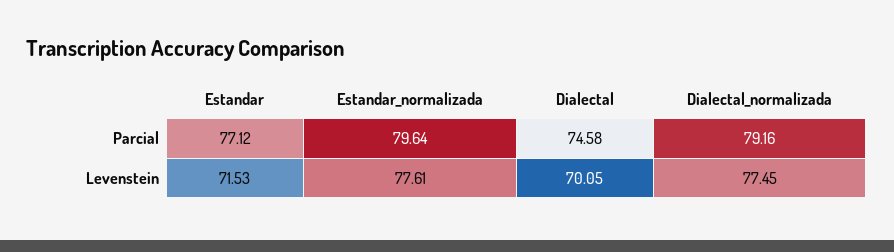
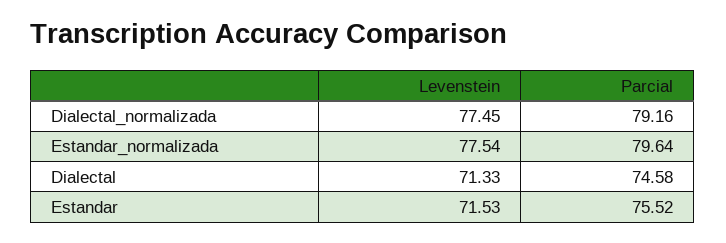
Estandar, Parcial: 77.12 -> 75.52
Estandar_normalizada, Levenstein: 77.61 -> 77.54
Dialectal, Levenstein: 70.05 -> 71.33

